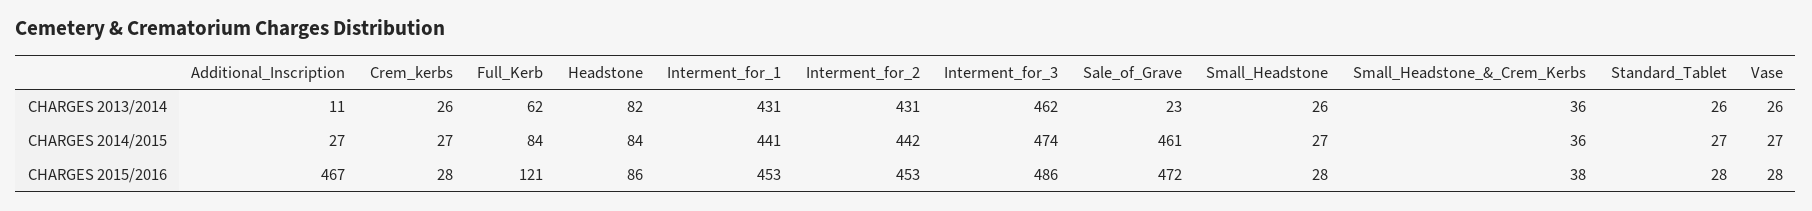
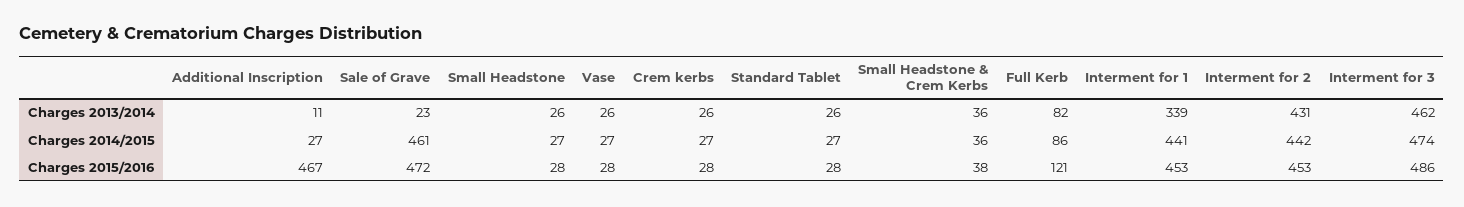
Full_Kerb, CHARGES 2013/2014: 62 -> 82
Headstone, CHARGES 2013/2014: 82 -> none
Interment_for_1, CHARGES 2013/2014: 431 -> 339
Full_Kerb, CHARGES 2014/2015: 84 -> 86
Headstone, CHARGES 2014/2015: 84 -> none
Headstone, CHARGES 2015/2016: 86 -> none

